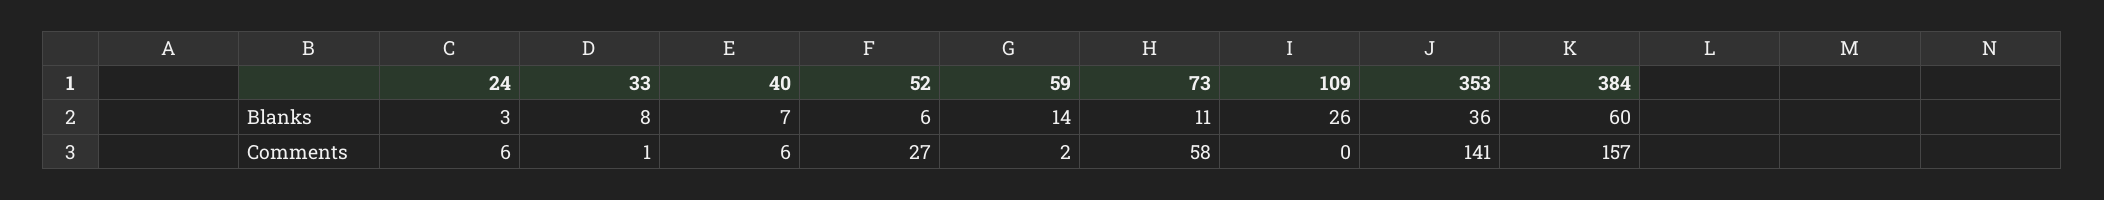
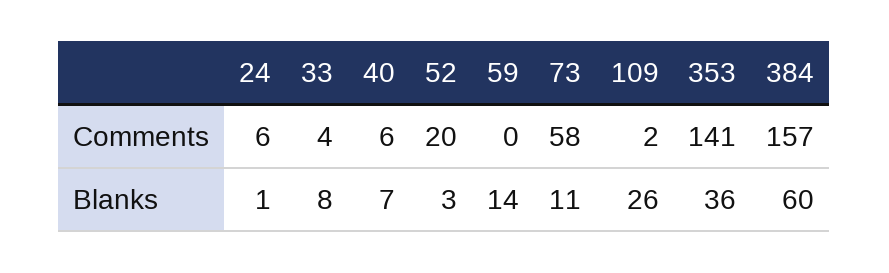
24, Blanks: 3 -> 1
52, Blanks: 6 -> 3
33, Comments: 1 -> 4
52, Comments: 27 -> 20
59, Comments: 2 -> 0
109, Comments: 0 -> 2

